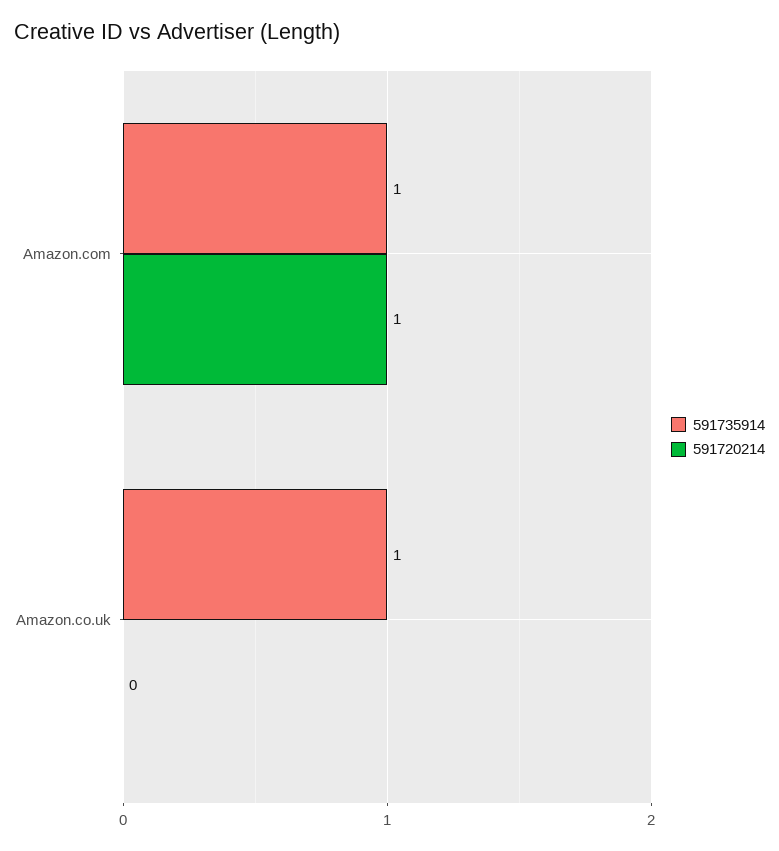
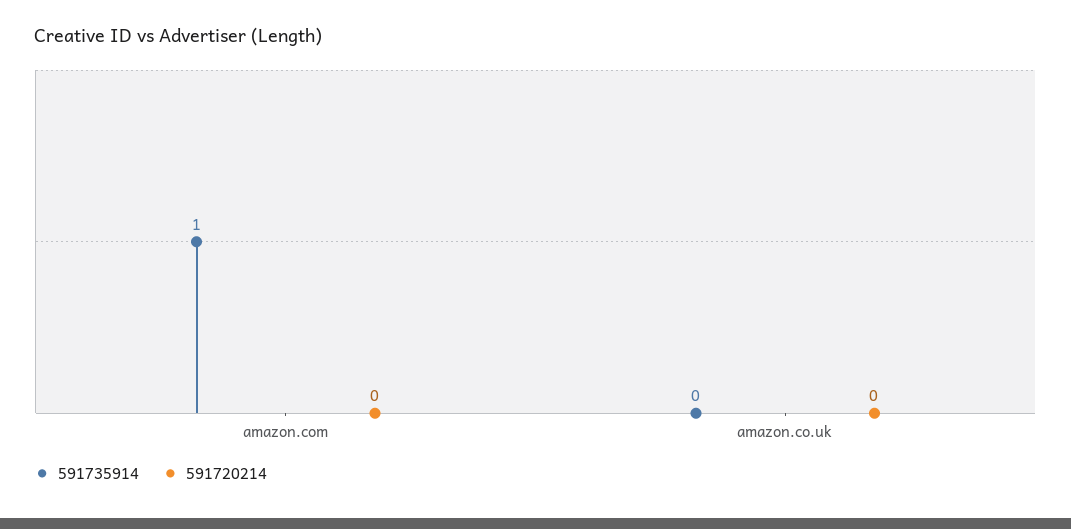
591720214, Amazon.com: 1 -> 0
591735914, Amazon.co.uk: 1 -> 0

